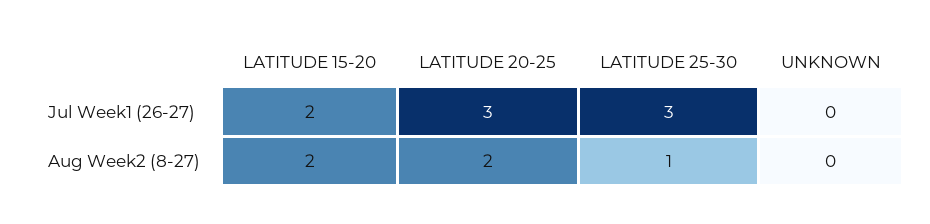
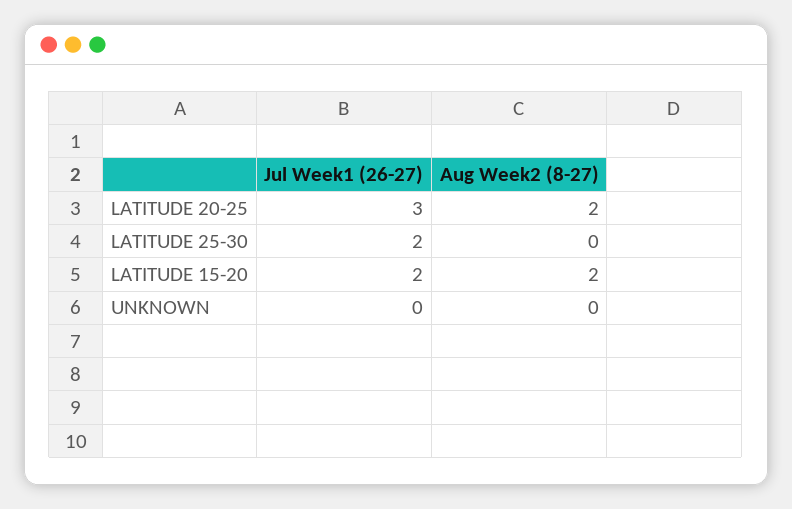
LATITUDE 25-30, Jul Week1 (26-27): 3 -> 2
LATITUDE 25-30, Aug Week2 (8-27): 1 -> 0

